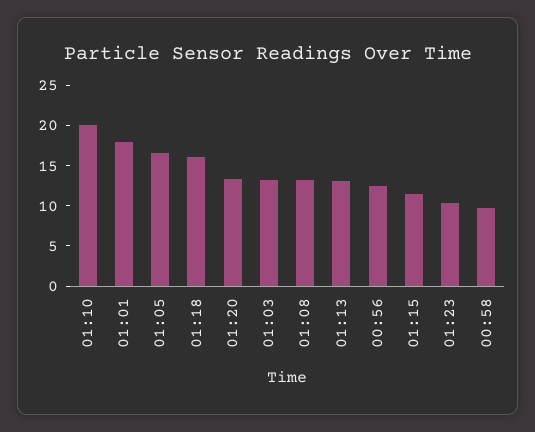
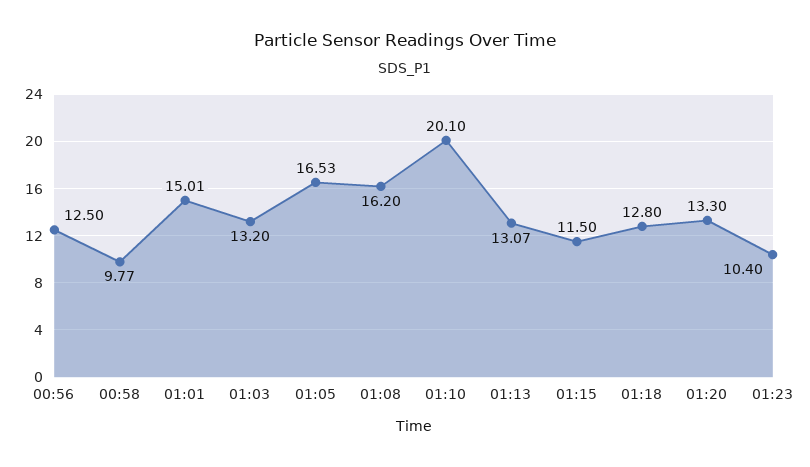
01:01: 18 -> 15.01
01:18: 16 -> 12.8
01:08: 13 -> 16.2

